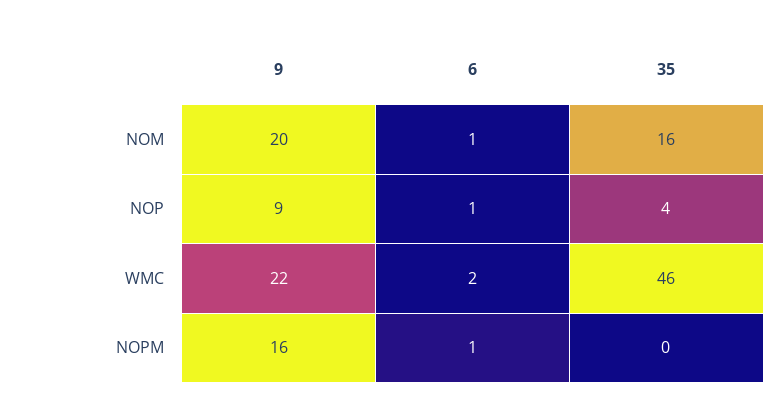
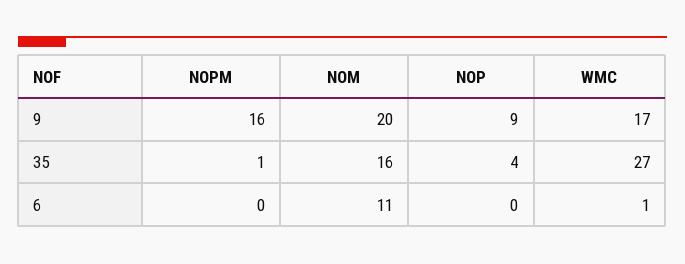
6, NOM: 1 -> 11
6, NOP: 1 -> 0
9, WMC: 22 -> 17
6, WMC: 2 -> 1
35, WMC: 46 -> 27
6, NOPM: 1 -> 0
35, NOPM: 0 -> 1

